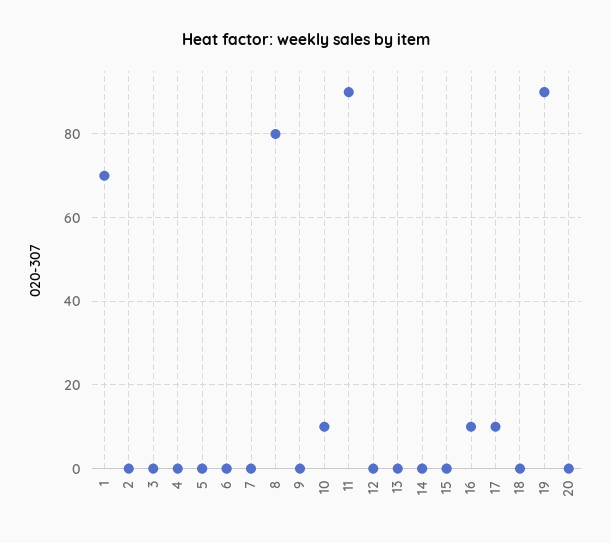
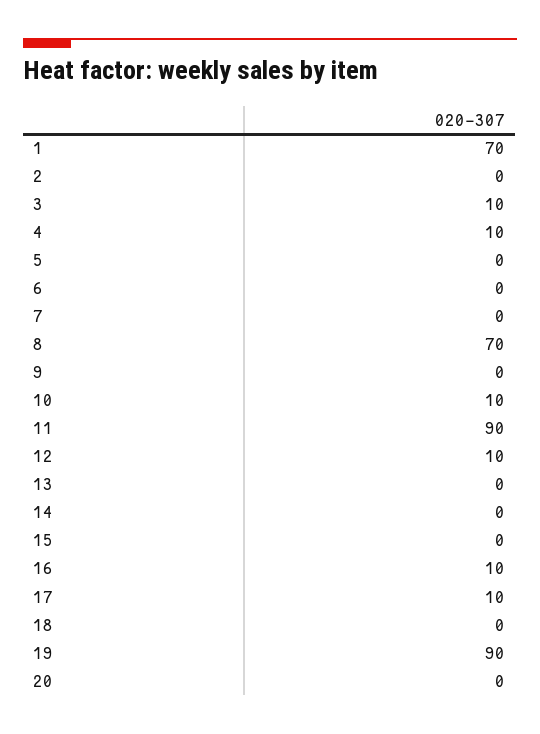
3: 0 -> 10
4: 0 -> 10
8: 80 -> 70
12: 0 -> 10

